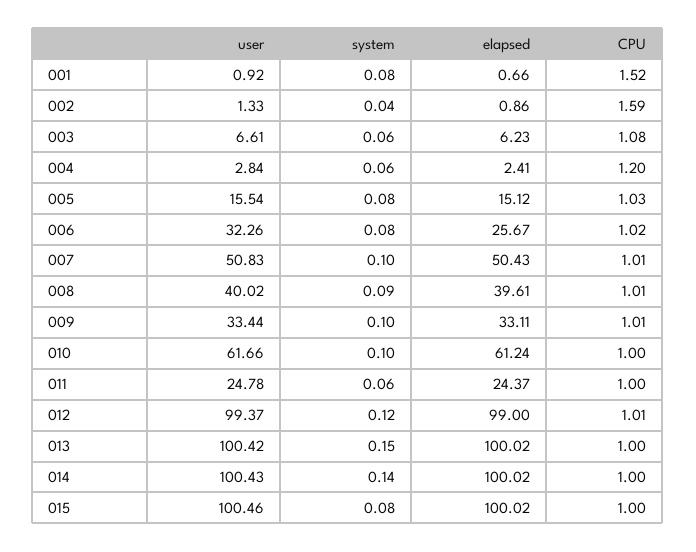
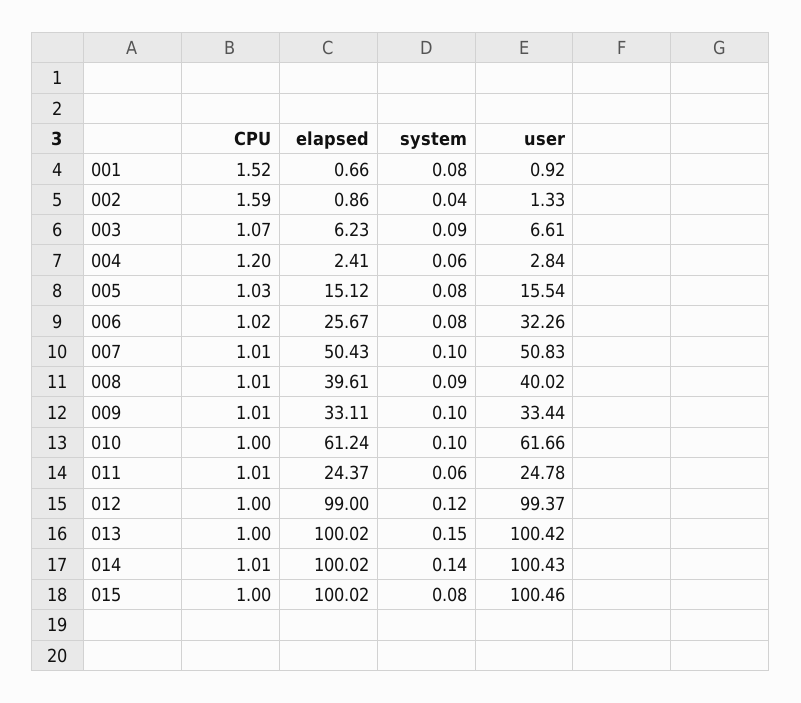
system, 003: 0.06 -> 0.09
CPU, 003: 1.08 -> 1.07
CPU, 011: 1 -> 1.01
CPU, 012: 1.01 -> 1
CPU, 014: 1 -> 1.01

